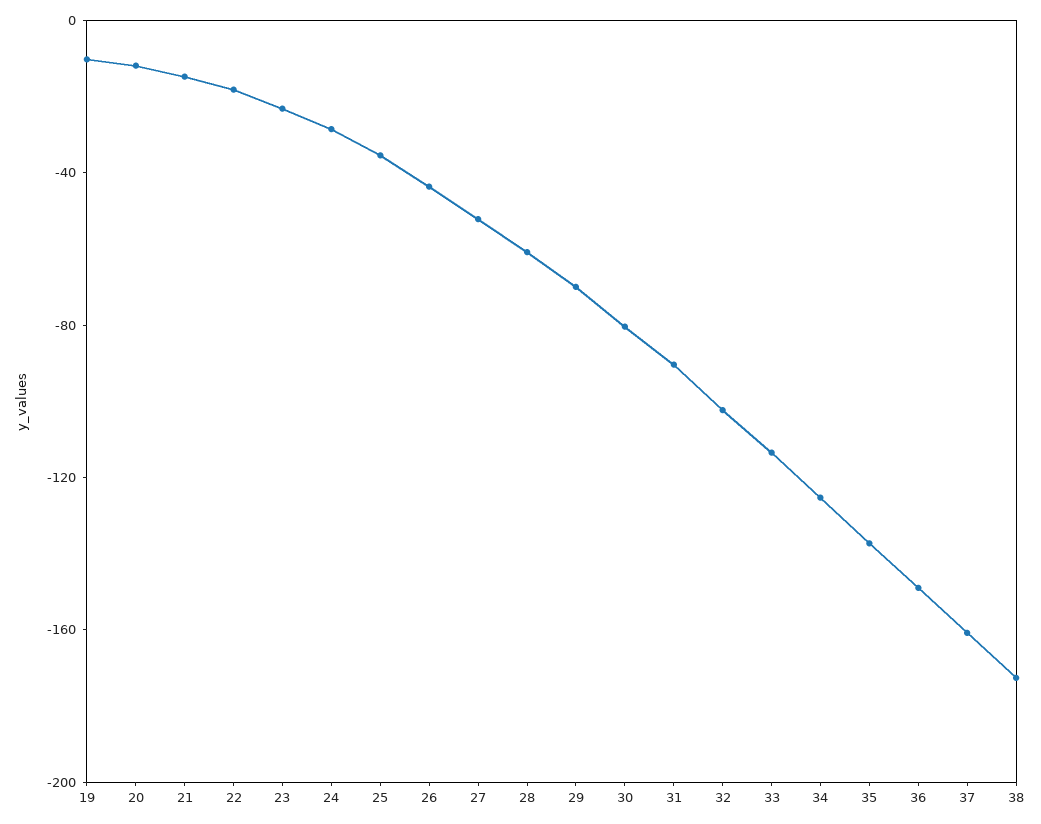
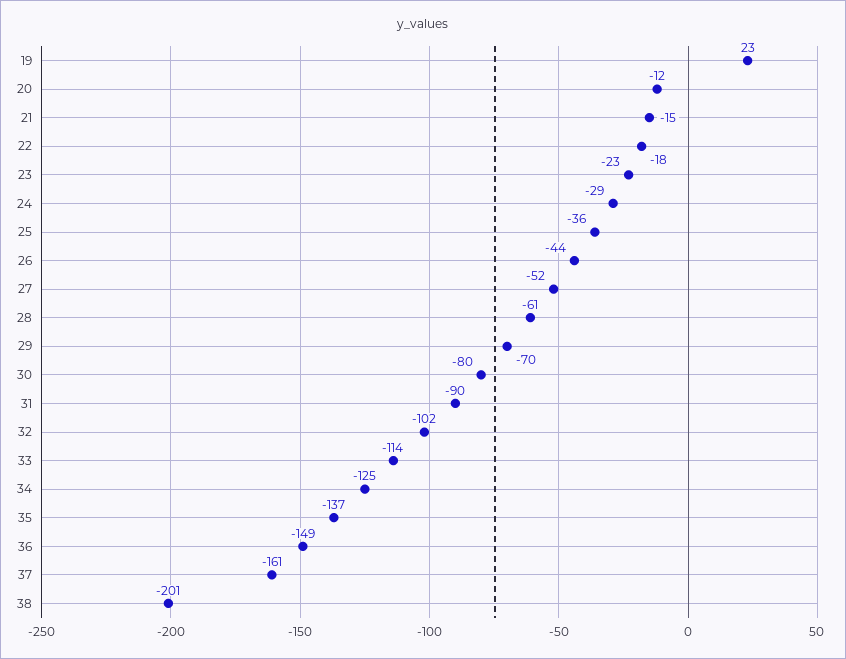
19: -10 -> 23
38: -170 -> -201

